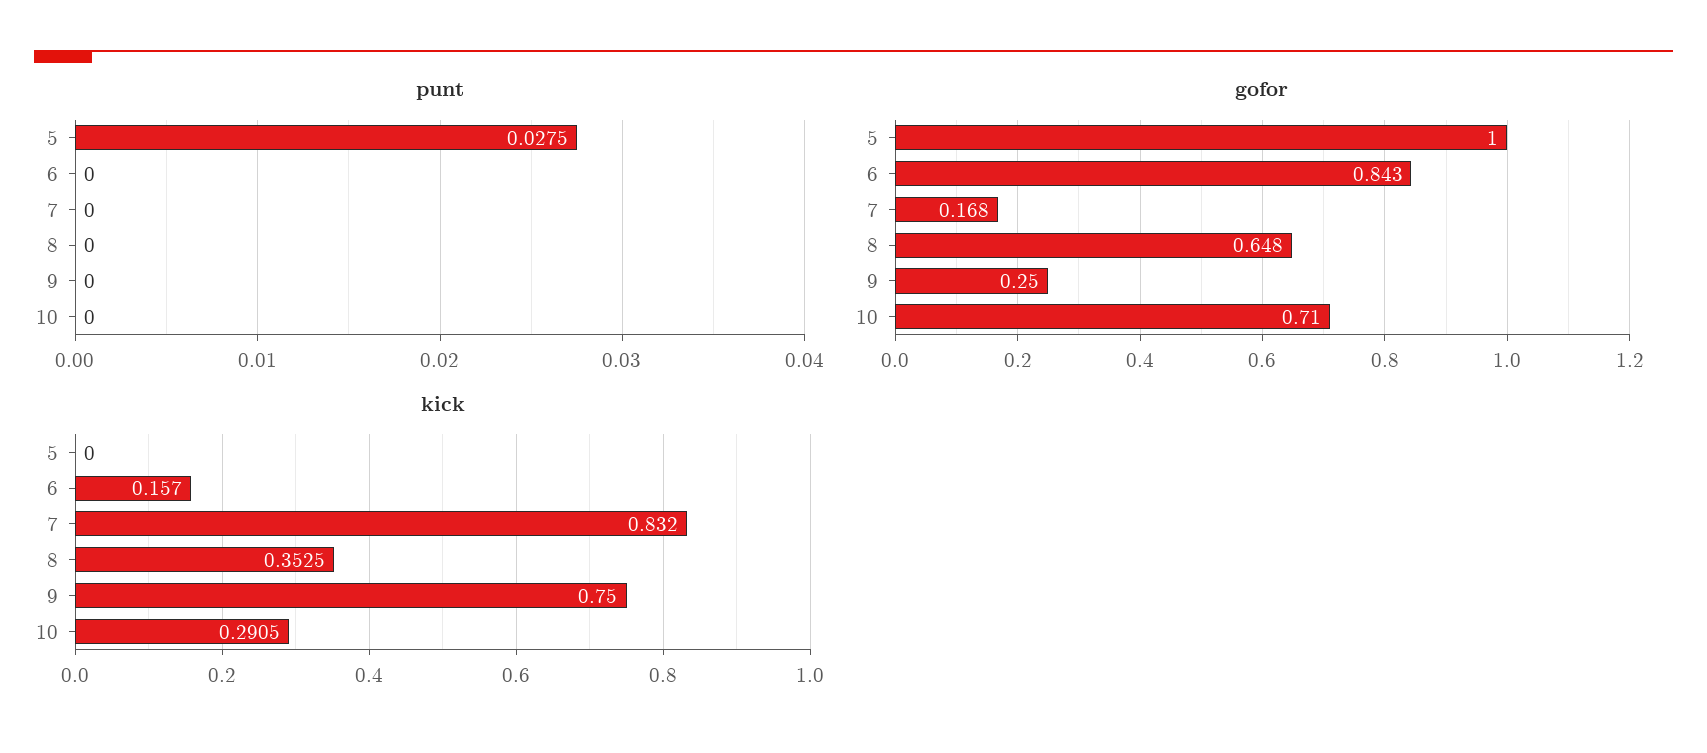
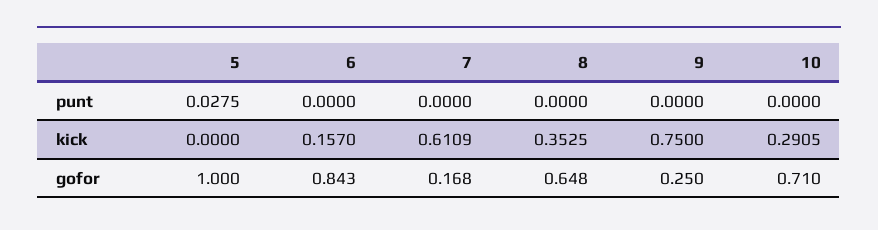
kick, 7: 0.832 -> 0.6109

